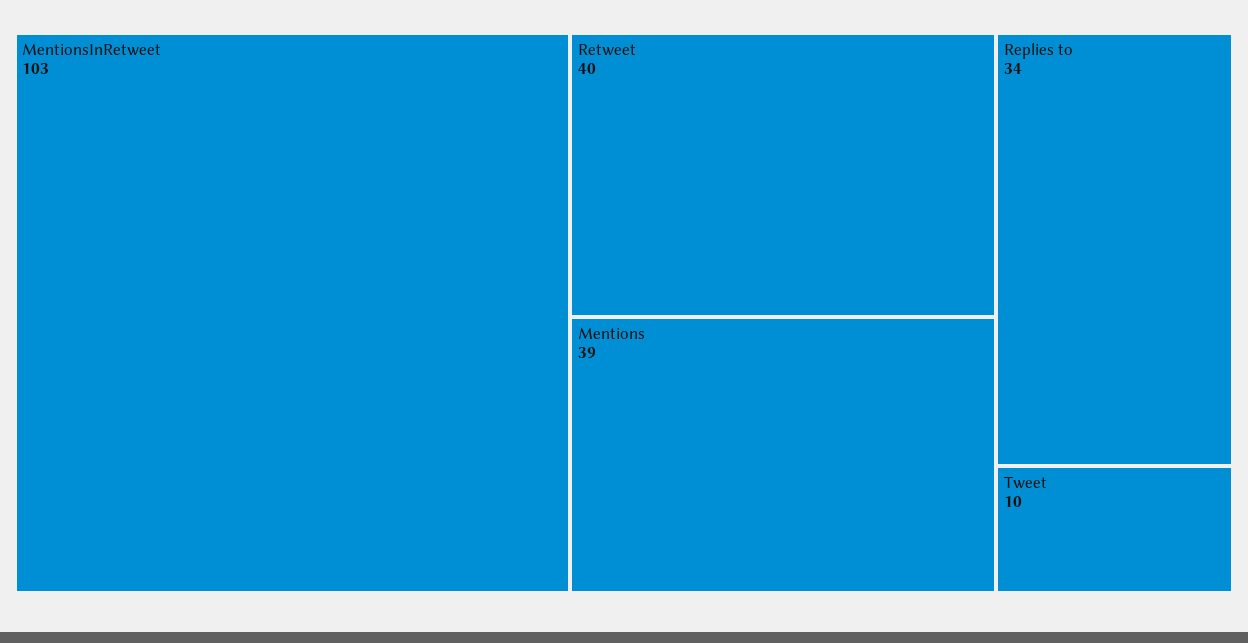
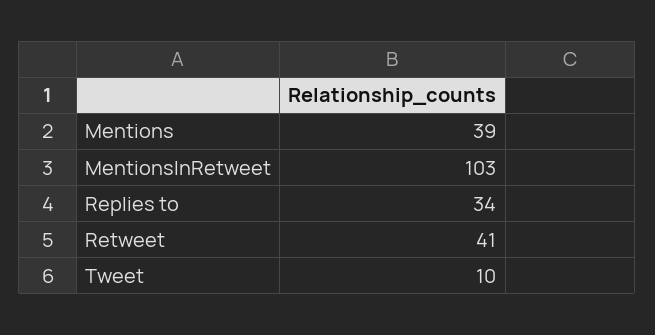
Retweet: 40 -> 41

